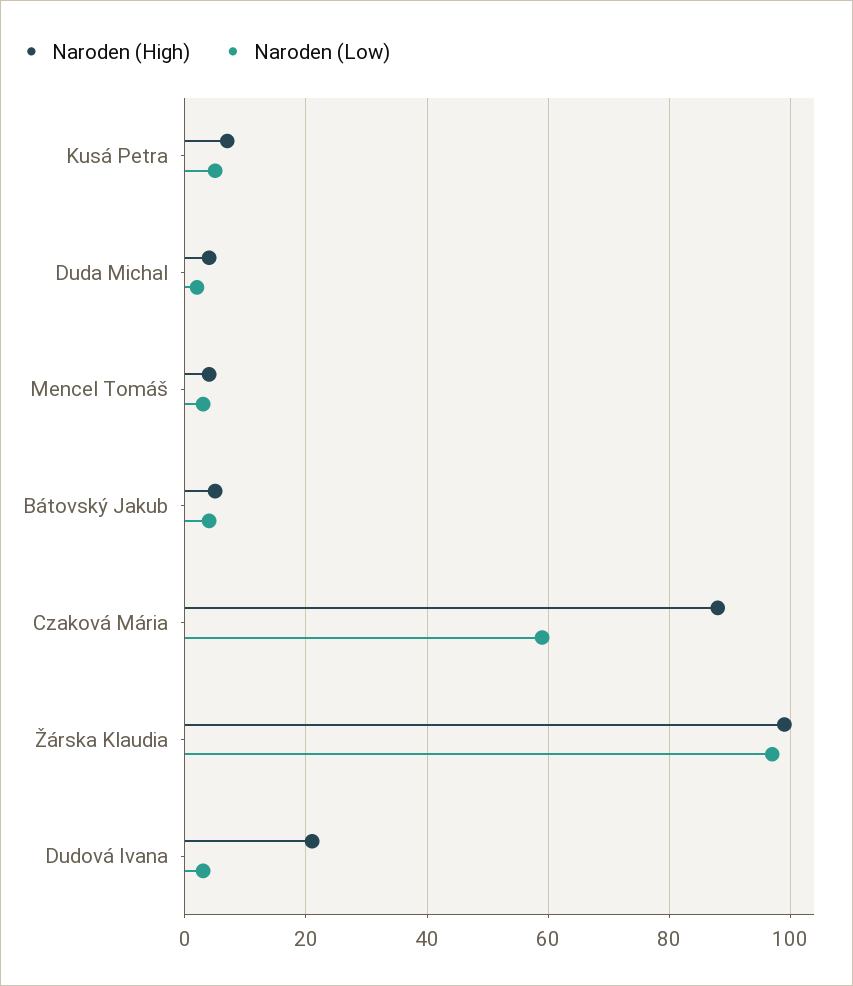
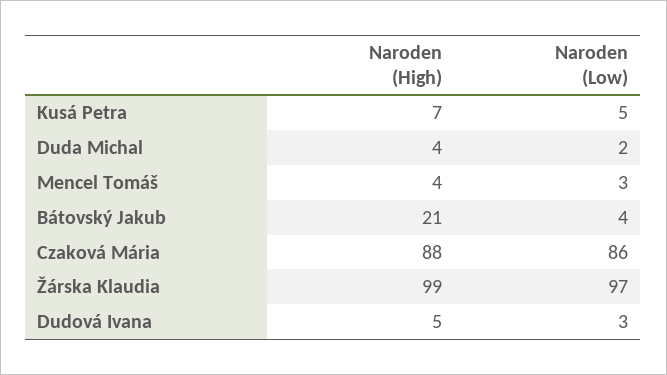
Naroden (High), Bátovský Jakub: 5 -> 21
Naroden (Low), Czaková Mária: 60 -> 86
Naroden (High), Dudová Ivana: 20 -> 5

